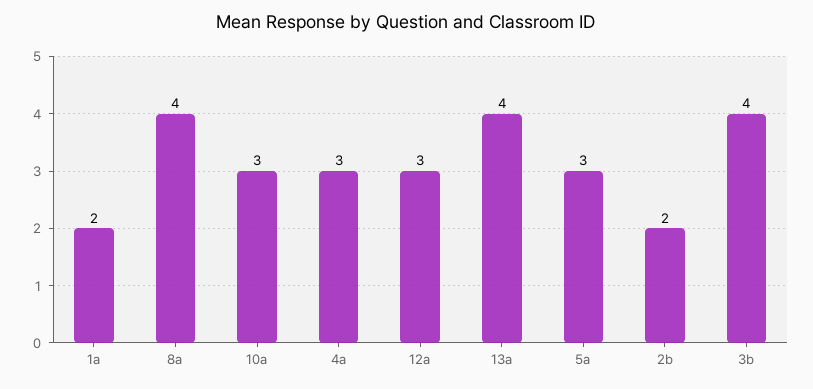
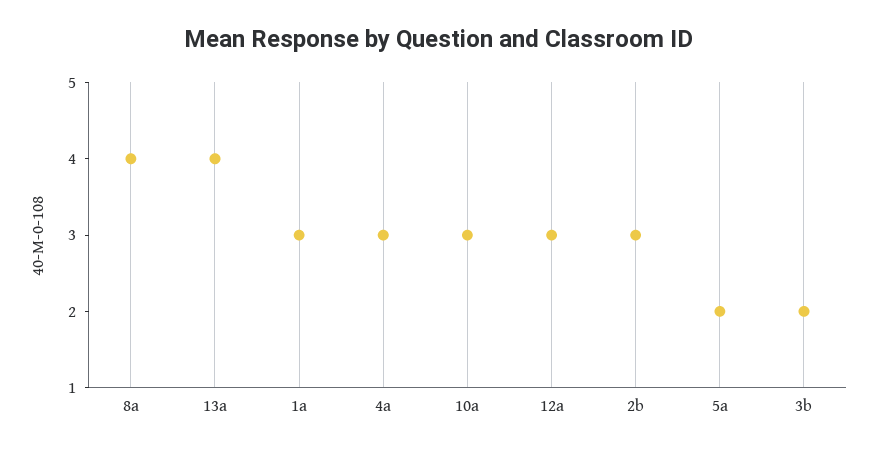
1a: 2 -> 3
5a: 3 -> 2
2b: 2 -> 3
3b: 4 -> 2

